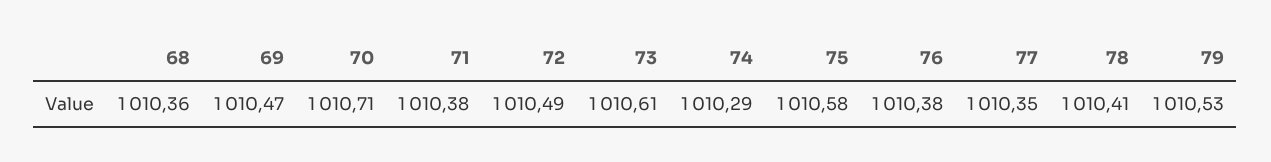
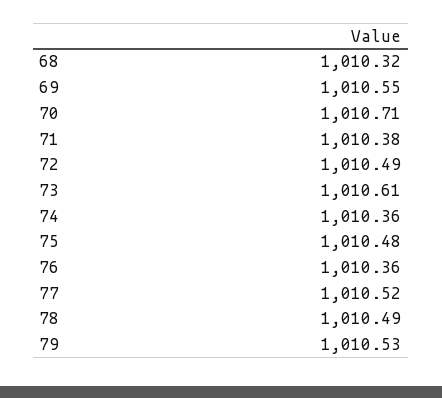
68: 1010.36 -> 1010.32
69: 1010.47 -> 1010.55
74: 1010.29 -> 1010.36
75: 1010.58 -> 1010.48
76: 1010.38 -> 1010.36
77: 1010.35 -> 1010.52
78: 1010.41 -> 1010.49

